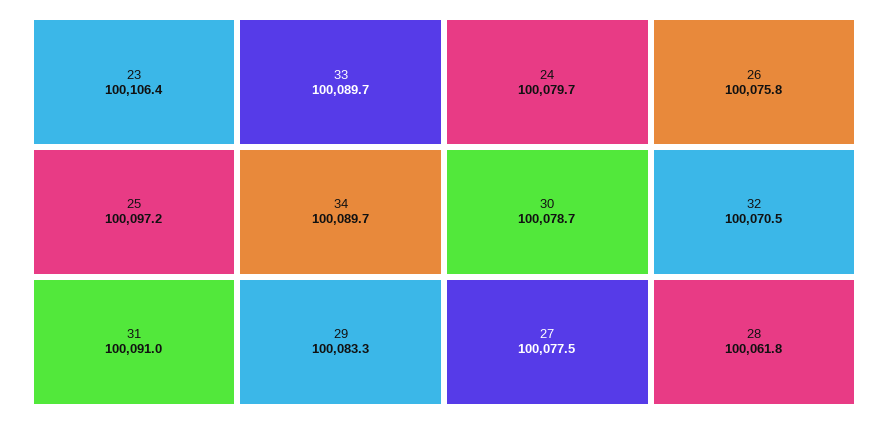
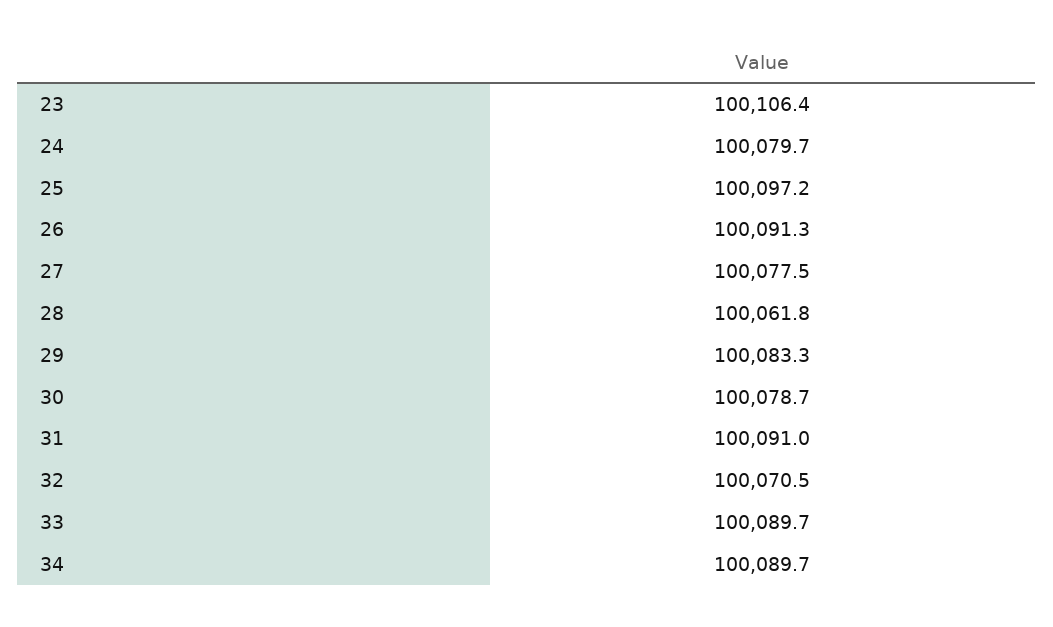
26: 100075.8 -> 100091.3

